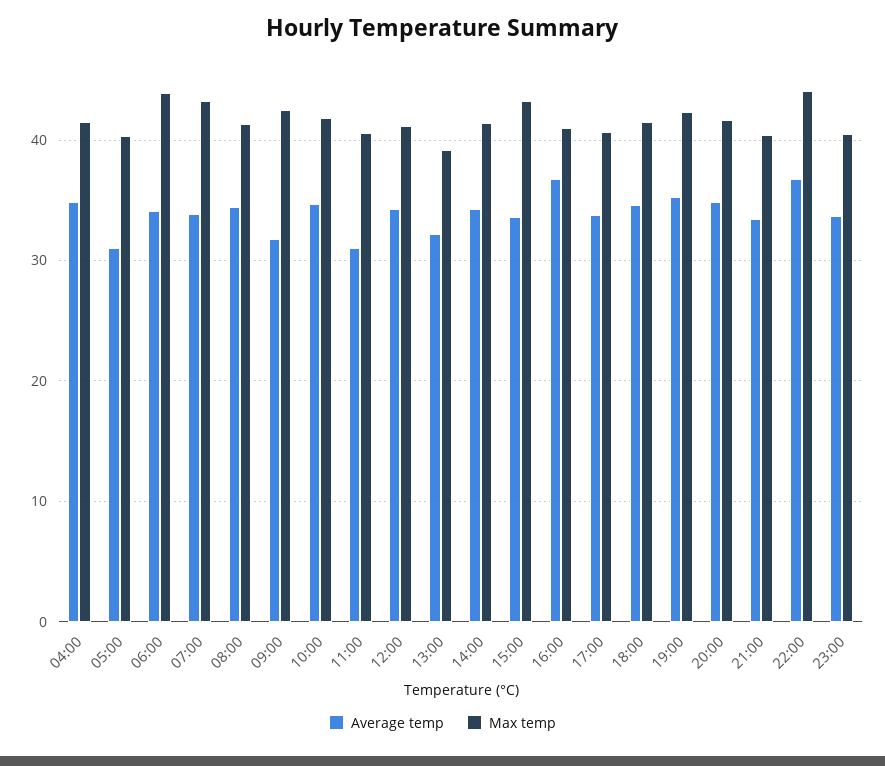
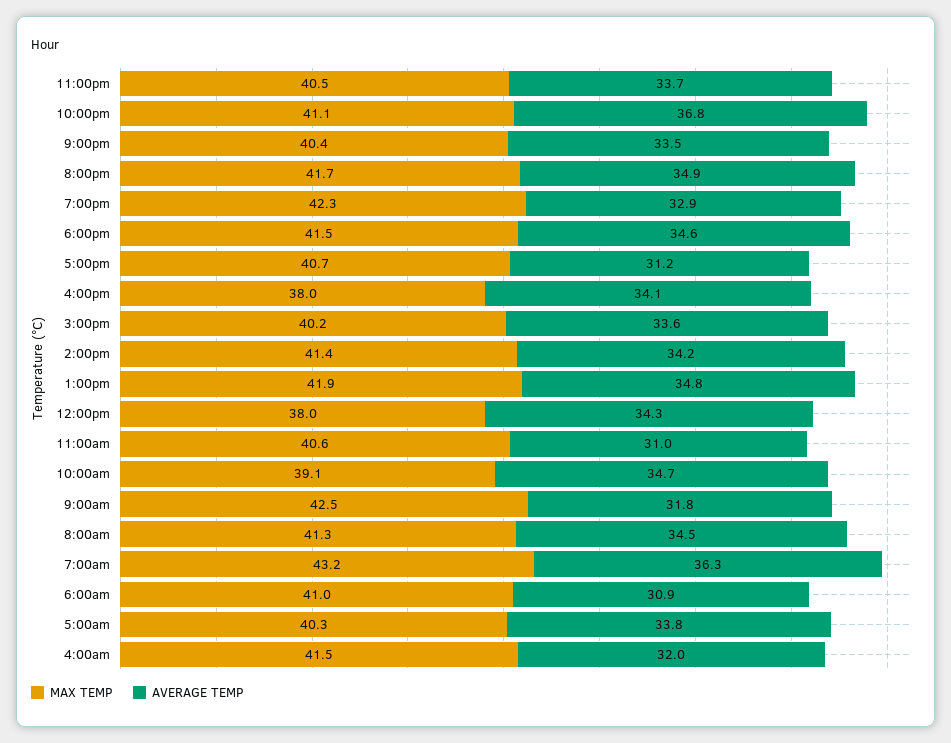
Average temp, 04:00: 35 -> 32
Average temp, 05:00: 31 -> 33.8
Average temp, 06:00: 34 -> 30.9
Max temp, 06:00: 44 -> 41
Average temp, 07:00: 34 -> 36.3
Max temp, 10:00: 42 -> 39.1
Max temp, 12:00: 41 -> 38
Average temp, 13:00: 32 -> 34.8
Max temp, 13:00: 39 -> 41.9
Max temp, 15:00: 43 -> 40.2
Average temp, 16:00: 37 -> 34.1
Max temp, 16:00: 41 -> 38
Average temp, 17:00: 34 -> 31.2
Average temp, 19:00: 35 -> 32.9
Max temp, 22:00: 44 -> 41.1

